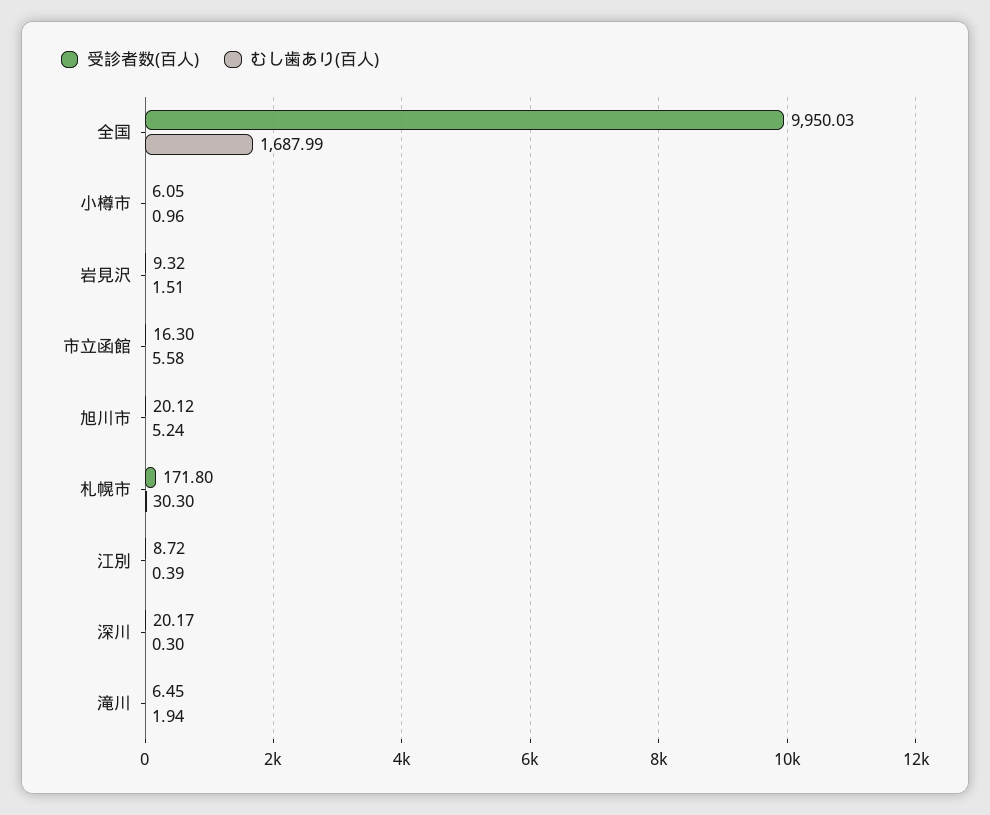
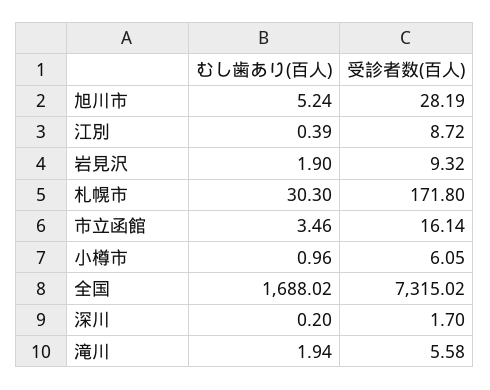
受診者数(百人), 全国: 9950.03 -> 7315.02
むし歯あり(百人), 全国: 1687.99 -> 1688.02
むし歯あり(百人), 岩見沢: 1.51 -> 1.9
受診者数(百人), 市立函館: 16.3 -> 16.14
むし歯あり(百人), 市立函館: 5.58 -> 3.46
受診者数(百人), 旭川市: 20.12 -> 28.19
受診者数(百人), 深川: 20.17 -> 1.7
むし歯あり(百人), 深川: 0.3 -> 0.2
受診者数(百人), 滝川: 6.45 -> 5.58

